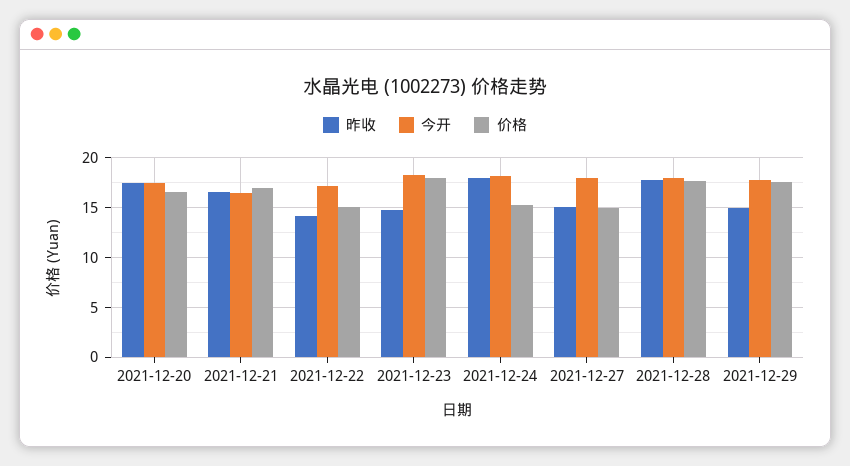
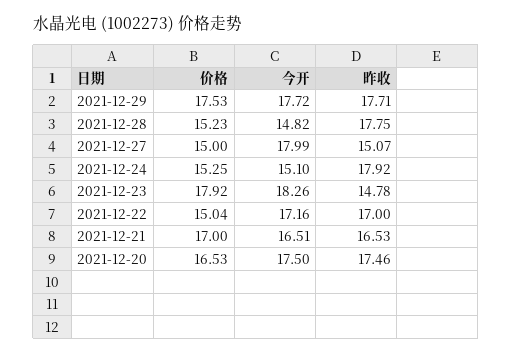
昨收, 2021-12-22: 14 -> 17
今开, 2021-12-24: 18 -> 15.1
今开, 2021-12-28: 18 -> 14.82
价格, 2021-12-28: 18 -> 15.23
昨收, 2021-12-29: 15 -> 17.71

